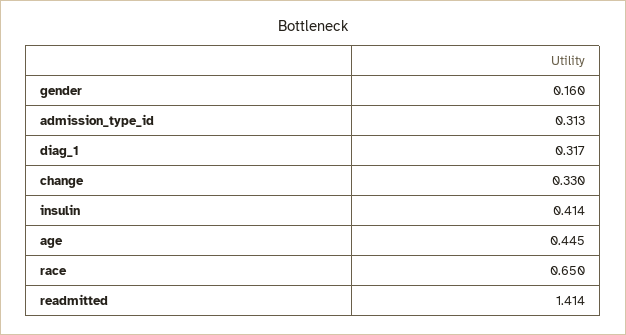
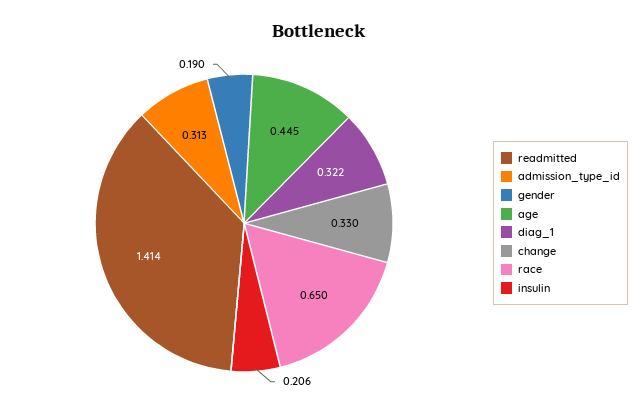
gender: 0.16 -> 0.19
diag_1: 0.317 -> 0.322
insulin: 0.414 -> 0.206

